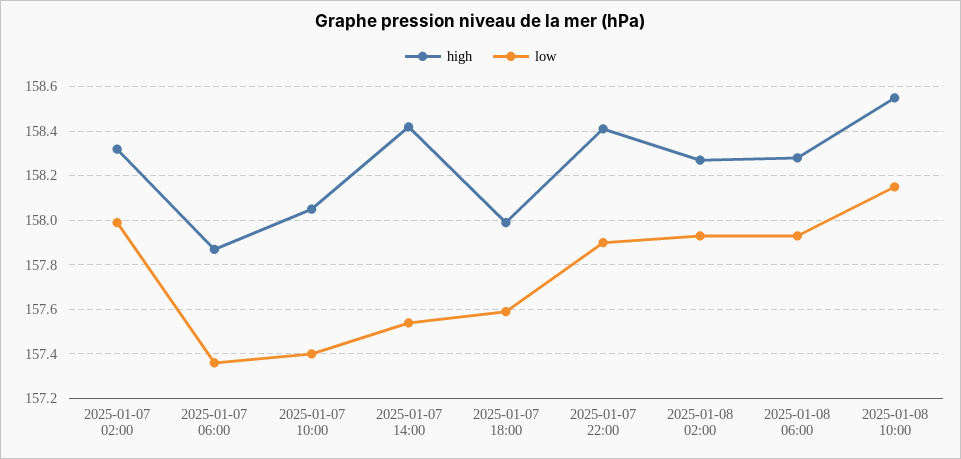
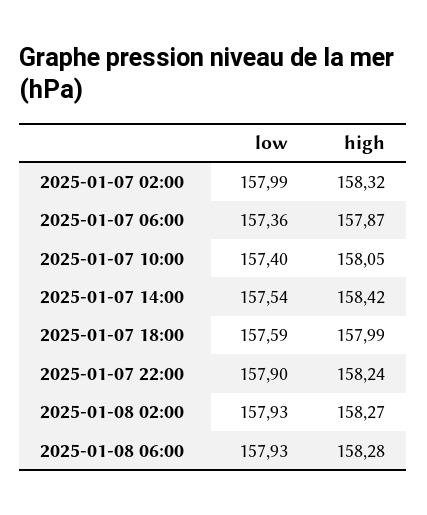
high, 2025-01-07 22:00: 158.4 -> 158.24
high, 2025-01-08 10:00: 158.55 -> none
low, 2025-01-08 10:00: 158.15 -> none

